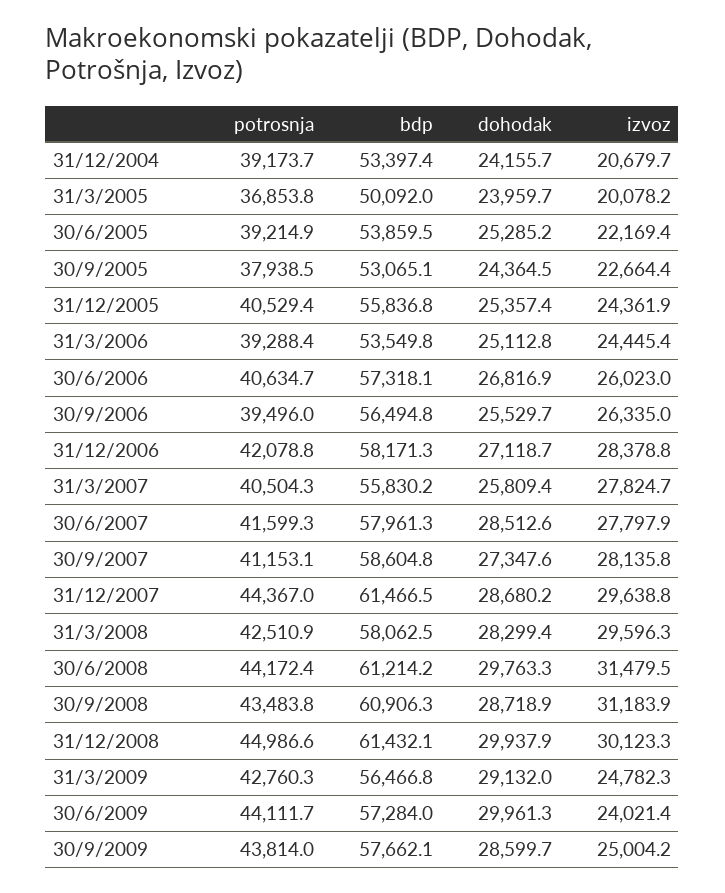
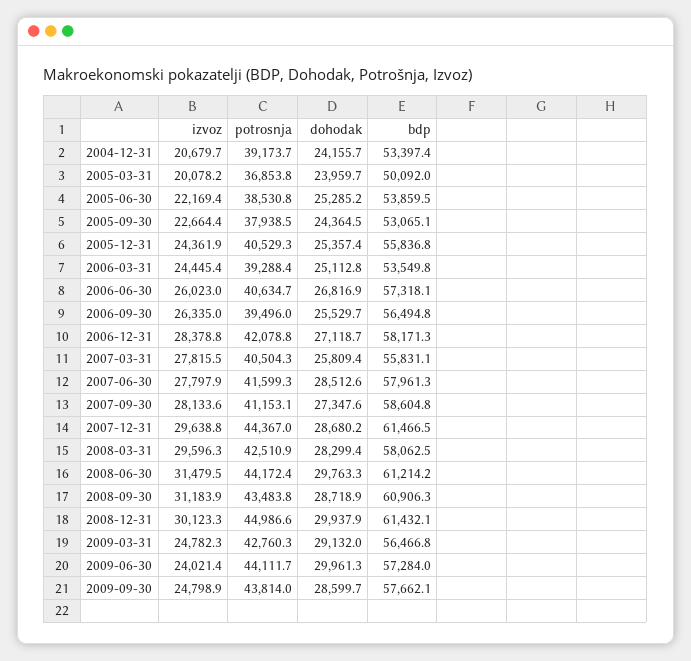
potrosnja, 30/6/2005: 39214.9 -> 38530.8
potrosnja, 31/12/2005: 40529.4 -> 40529.3
bdp, 31/3/2007: 55830.2 -> 55831.1
izvoz, 31/3/2007: 27824.7 -> 27815.5
izvoz, 30/9/2007: 28135.8 -> 28133.6
izvoz, 30/9/2009: 25004.2 -> 24798.9

